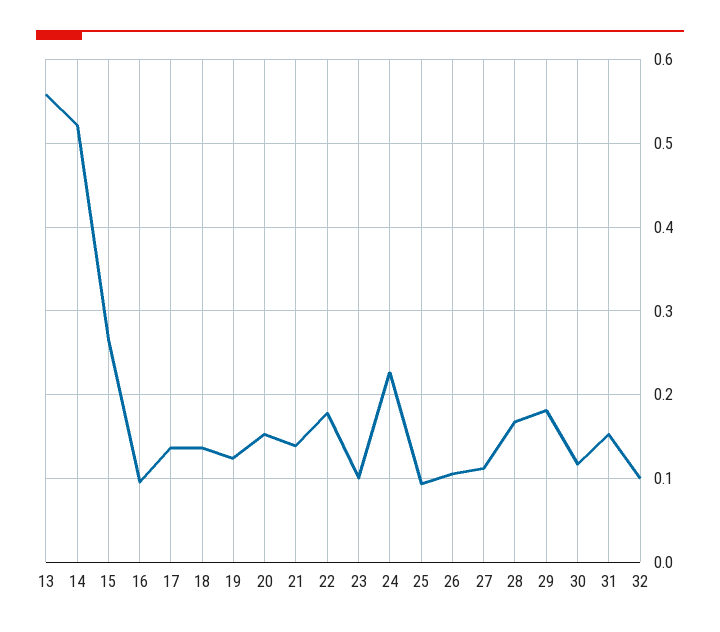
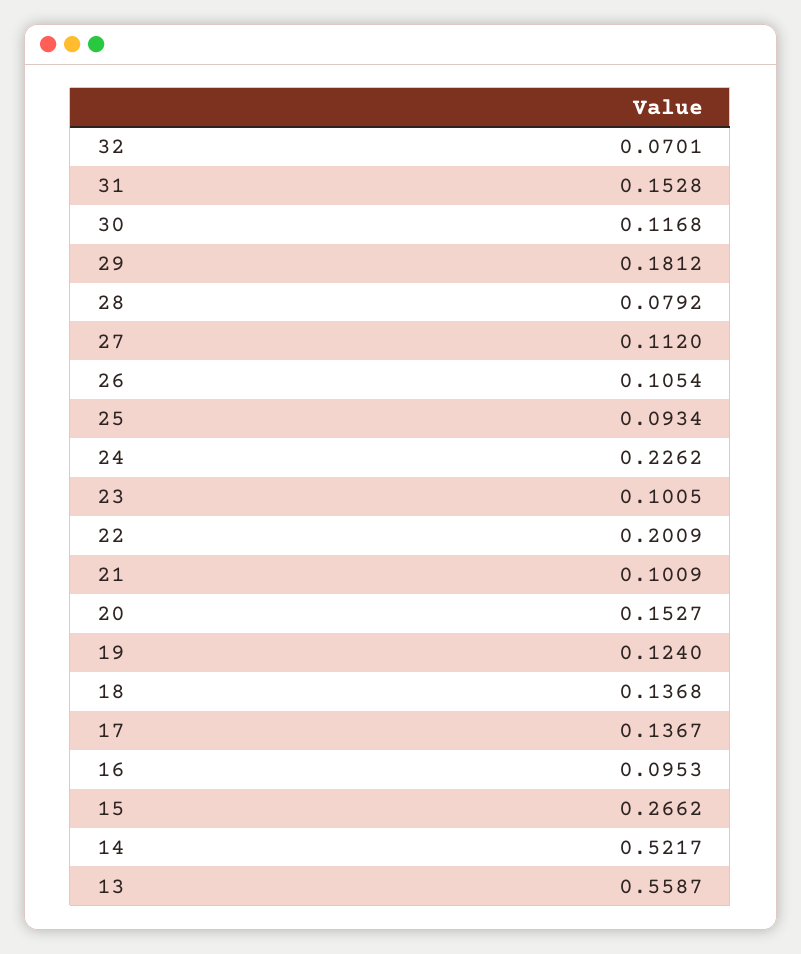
21: 0.14 -> 0.1009
22: 0.18 -> 0.2009
28: 0.17 -> 0.0792
32: 0.1 -> 0.0701

